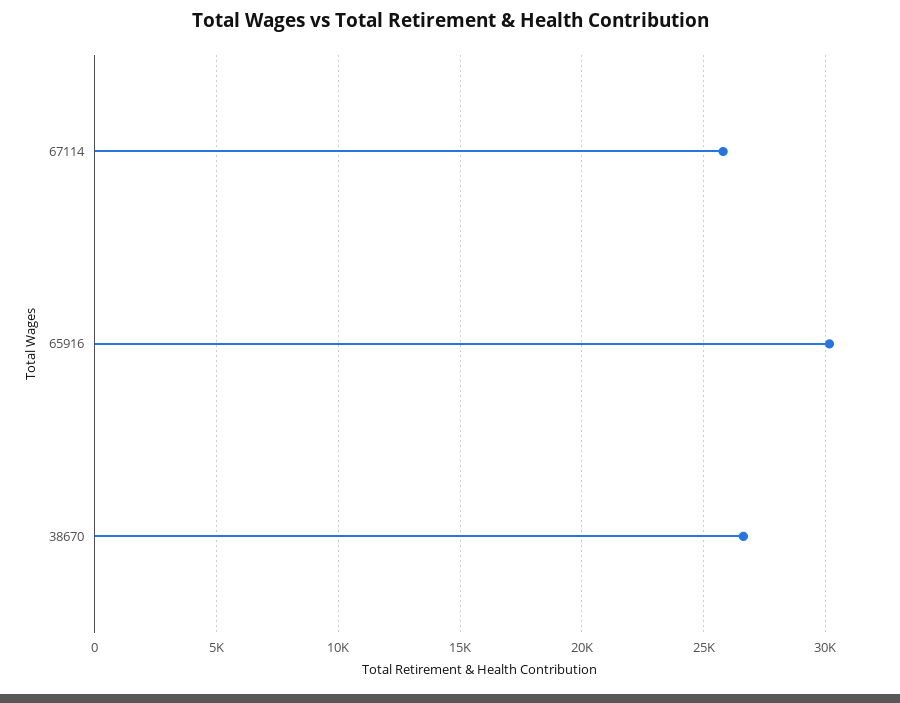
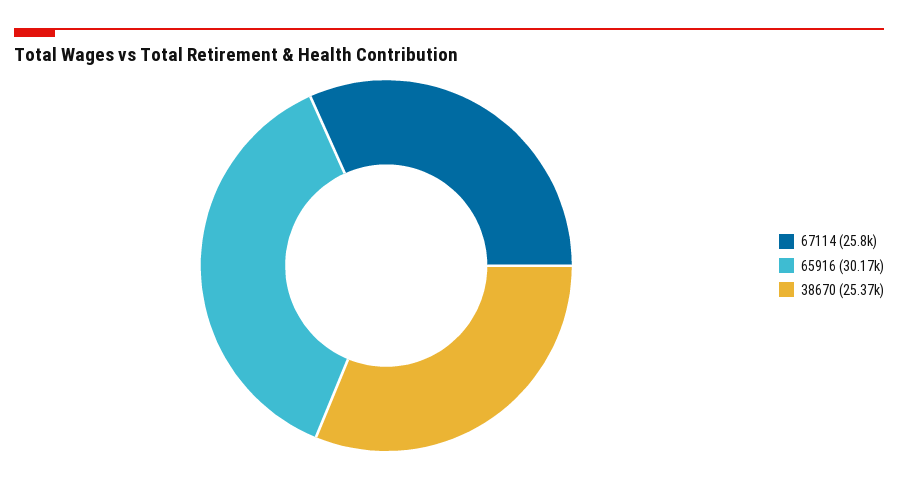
38670: 26500 -> 25370

